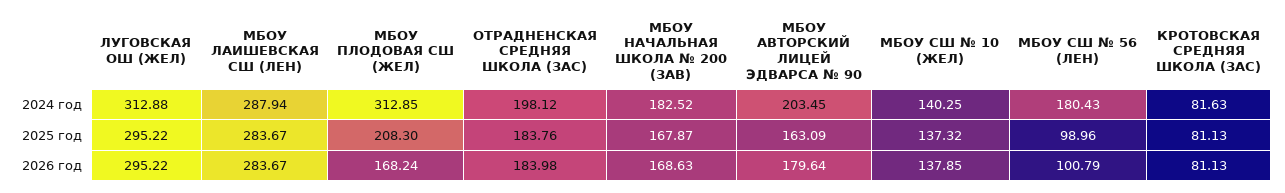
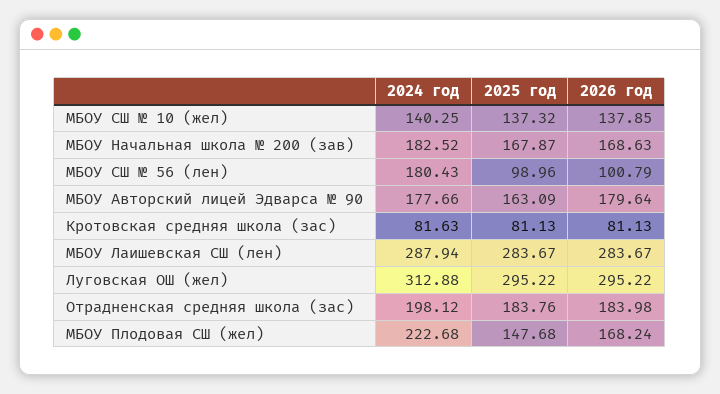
МБОУ ПЛОДОВАЯ СШ (ЖЕЛ), 2024 год: 312.85 -> 222.68
МБОУ АВТОРСКИЙ ЛИЦЕЙ ЭДВАРСА № 90, 2024 год: 203.45 -> 177.66
МБОУ ПЛОДОВАЯ СШ (ЖЕЛ), 2025 год: 208.3 -> 147.68

